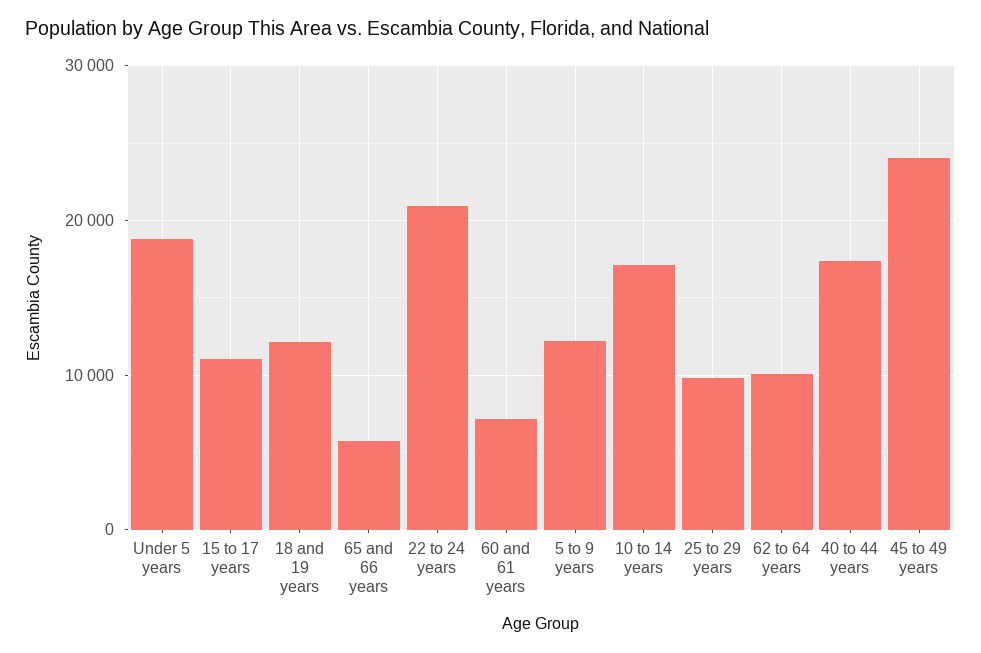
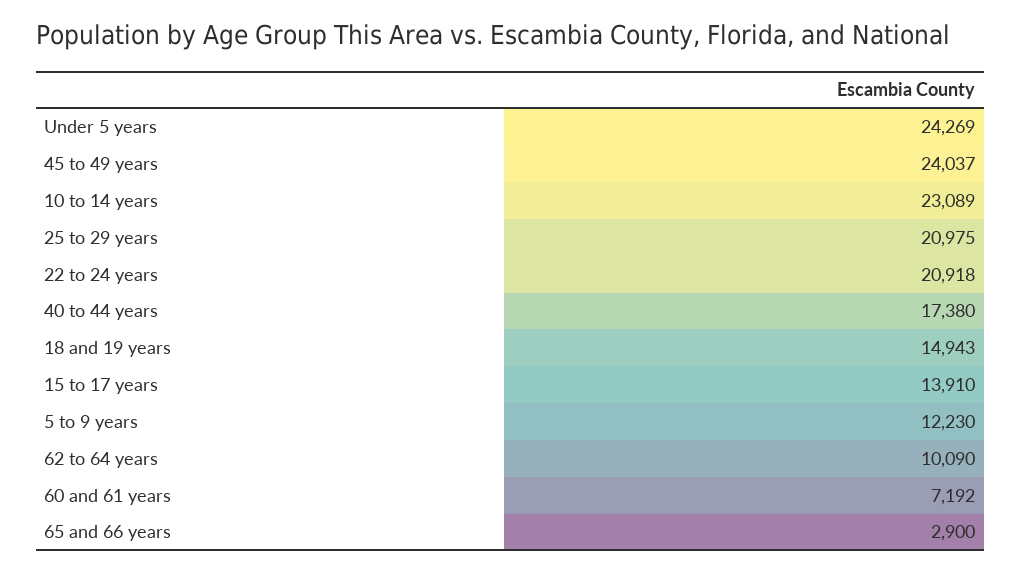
Under 5 years: 19000 -> 24269
15 to 17 years: 11000 -> 13910
18 and 19 years: 12000 -> 14943
65 and 66 years: 6000 -> 2900
10 to 14 years: 17000 -> 23089
25 to 29 years: 10000 -> 20975

